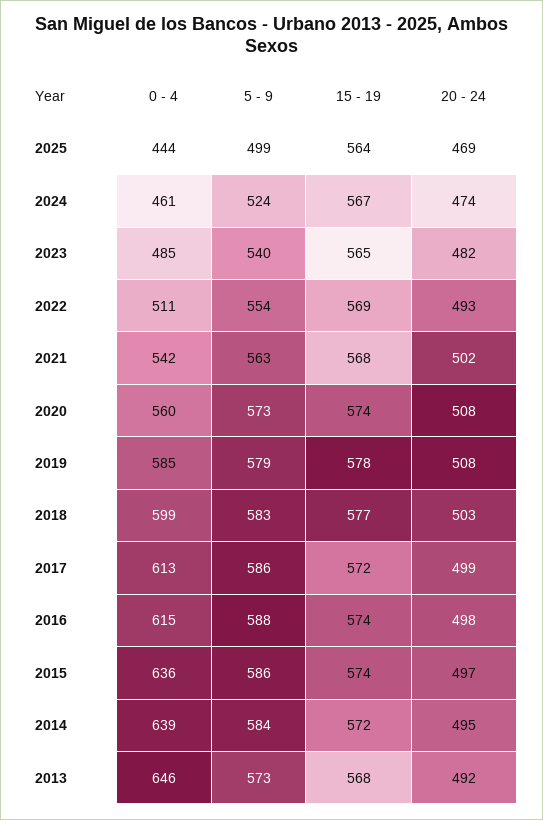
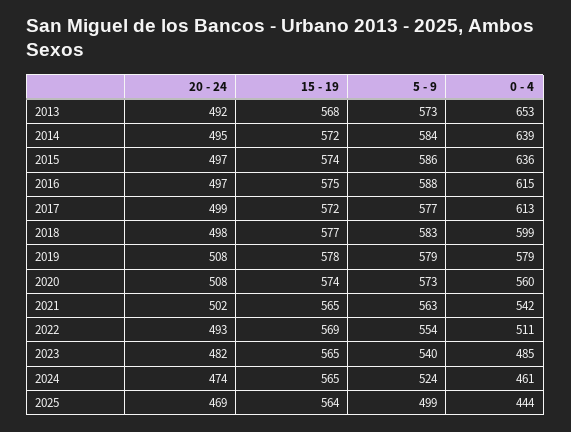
15 - 19, 2024: 567 -> 565
15 - 19, 2021: 568 -> 565
0 - 4, 2019: 585 -> 579
20 - 24, 2018: 503 -> 498
5 - 9, 2017: 586 -> 577
15 - 19, 2016: 574 -> 575
20 - 24, 2016: 498 -> 497
0 - 4, 2013: 646 -> 653

